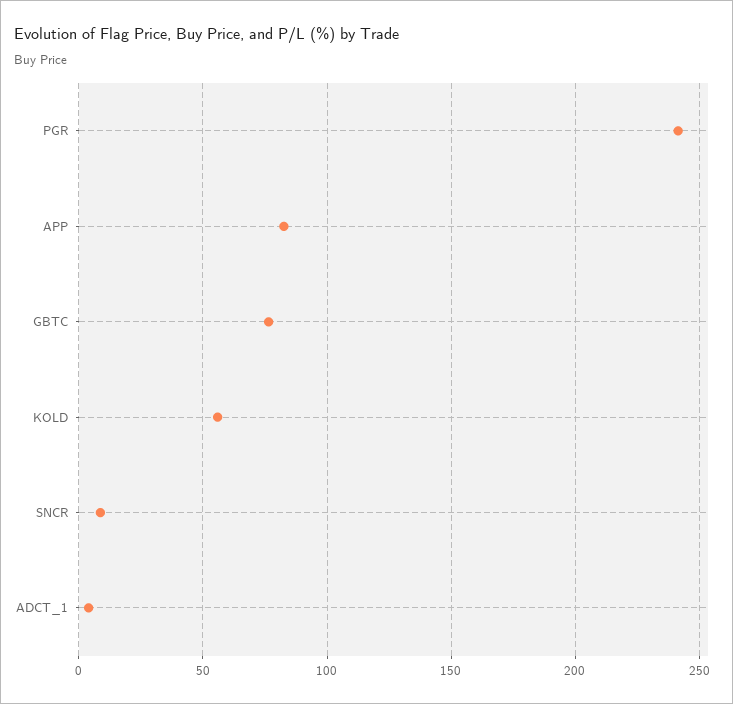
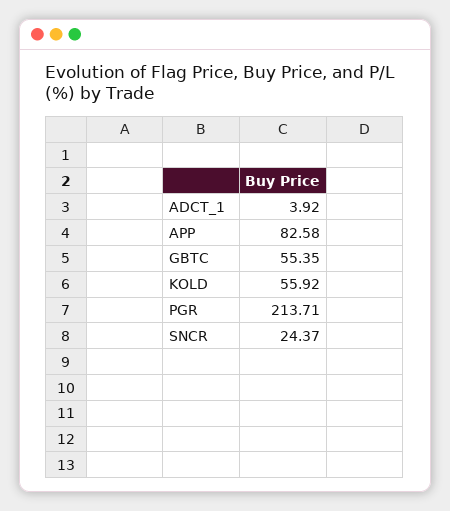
PGR: 240 -> 213.71
GBTC: 75 -> 55.35
SNCR: 10 -> 24.37

